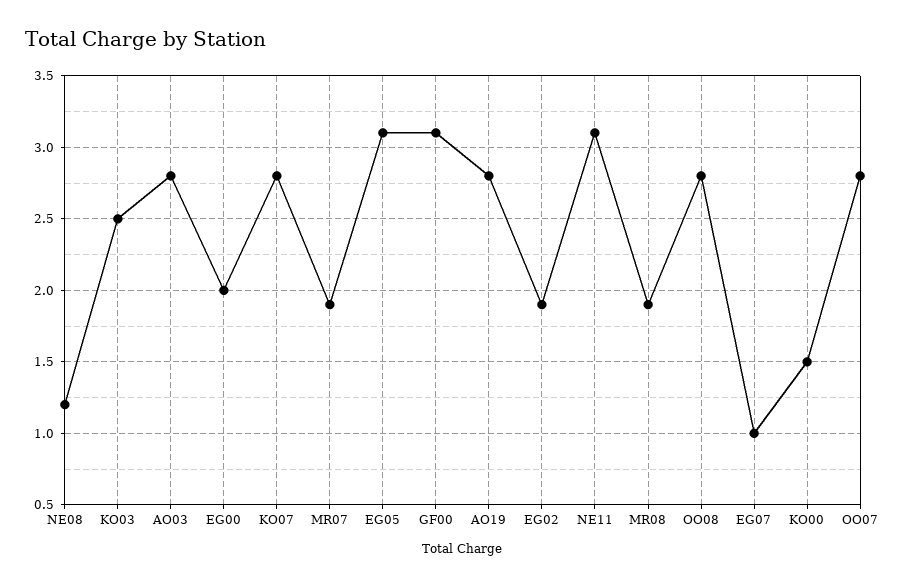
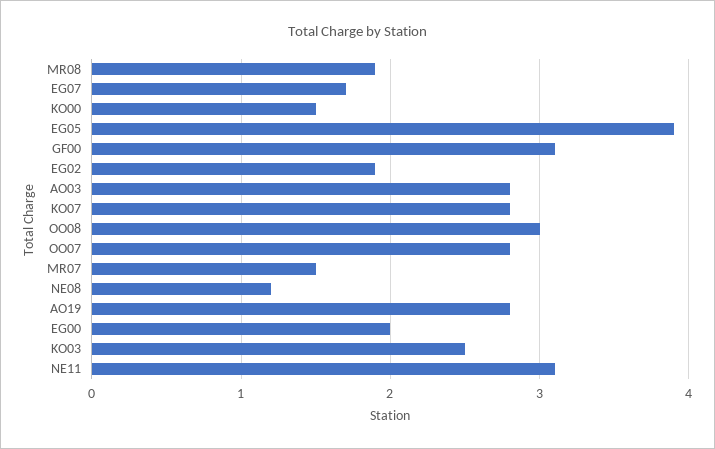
MR07: 1.9 -> 1.5
EG05: 3.1 -> 3.9
OO08: 2.8 -> 3
EG07: 1 -> 1.7

